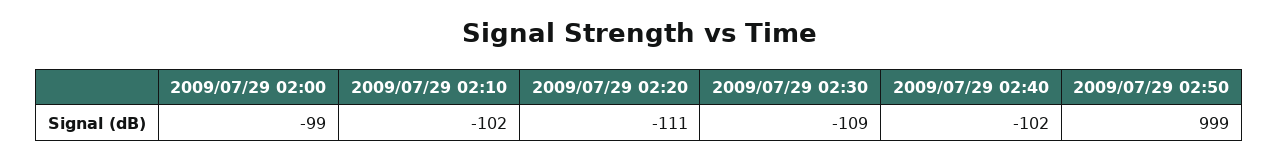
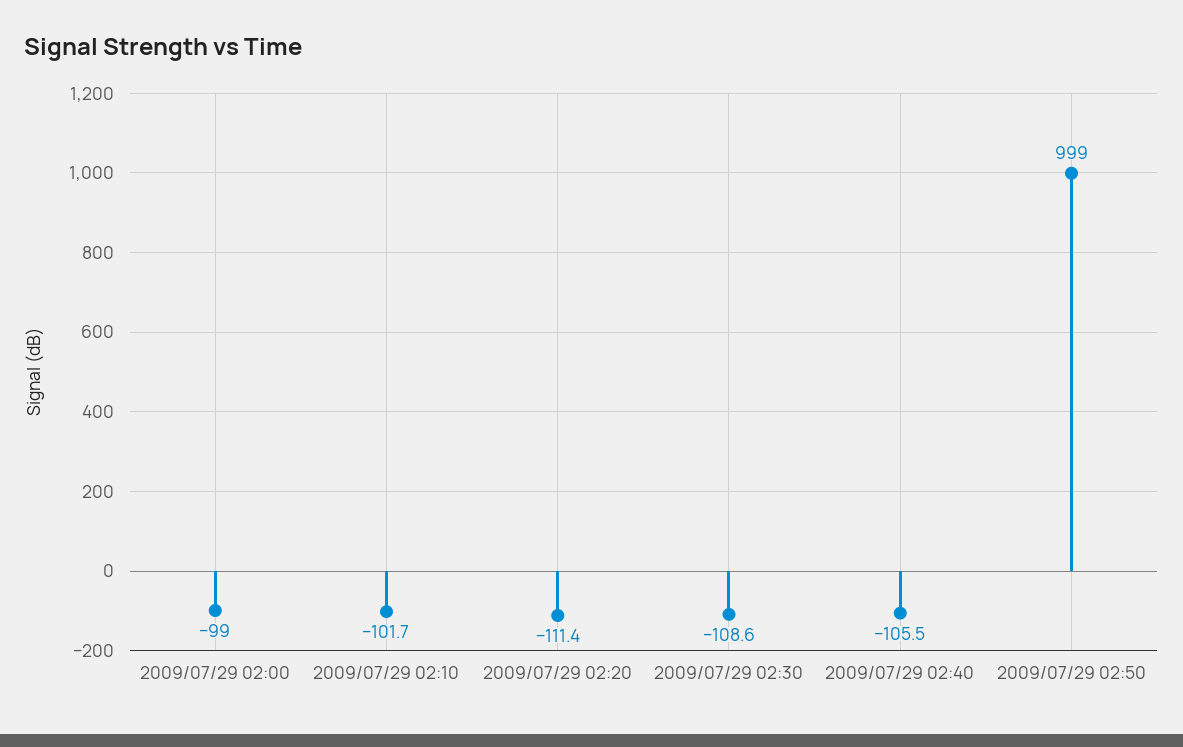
2009/07/29 02:40: -102 -> -105.5

